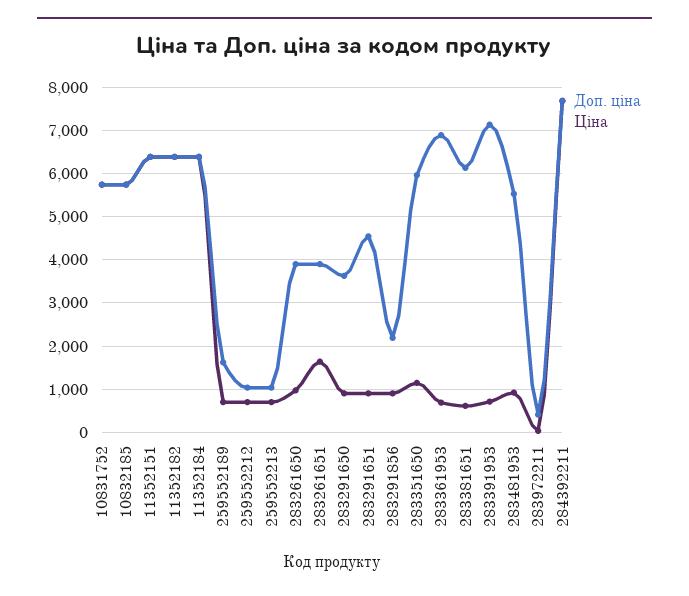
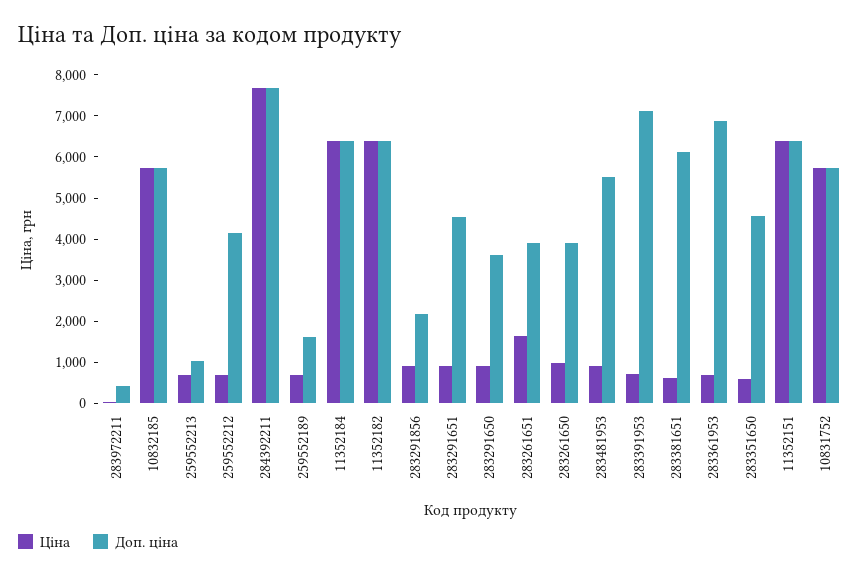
Доп. ціна, 259552212: 1000 -> 4200
Доп. ціна, 283351650: 6000 -> 4600
Ціна, 283351650: 1200 -> 600

